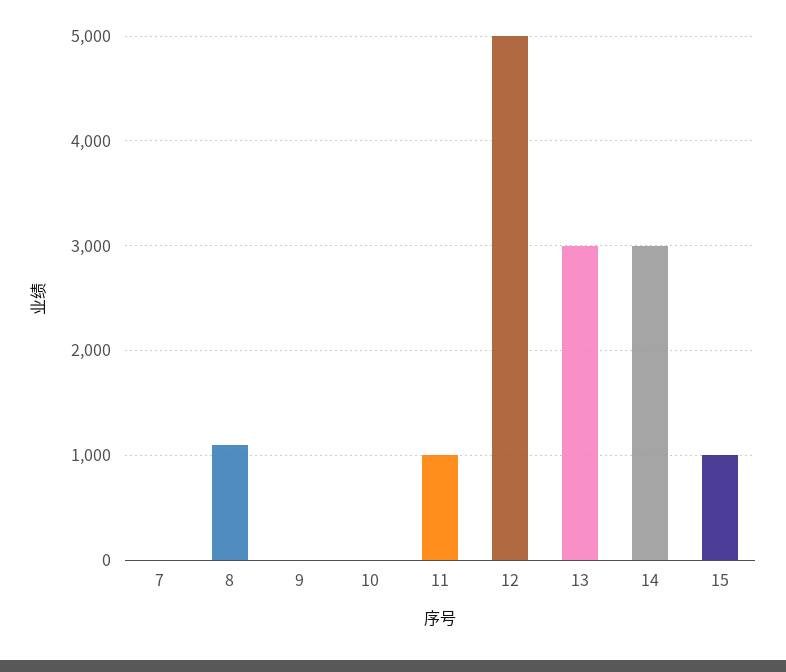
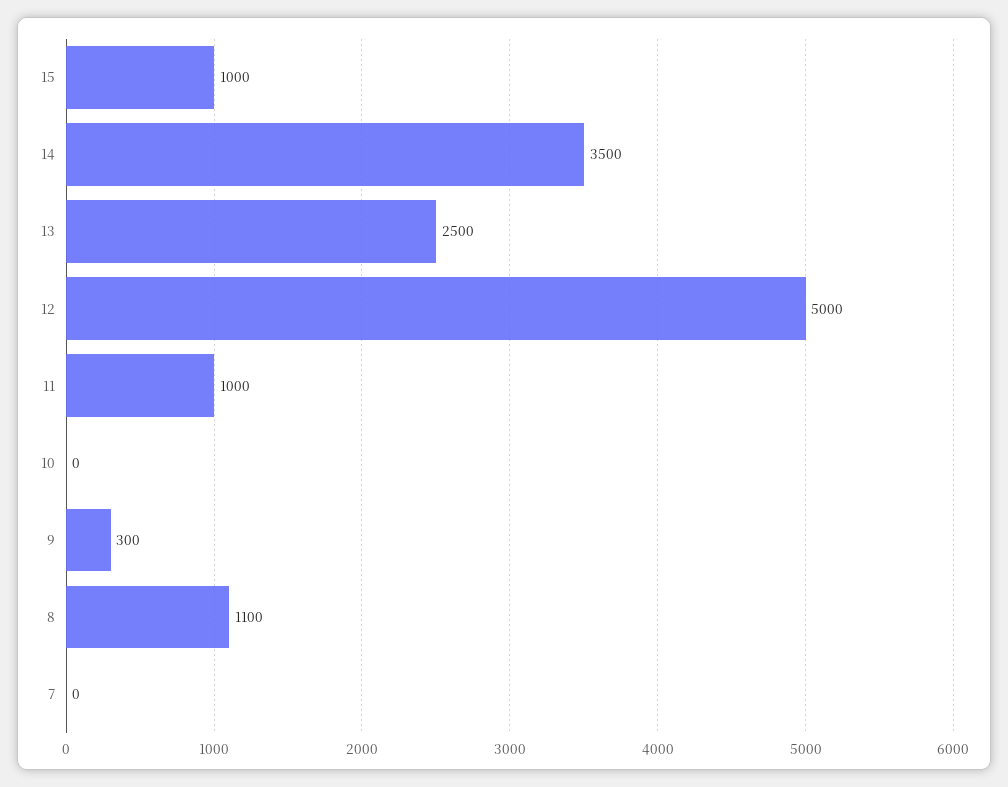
9: 0 -> 300
13: 3000 -> 2500
14: 3000 -> 3500

